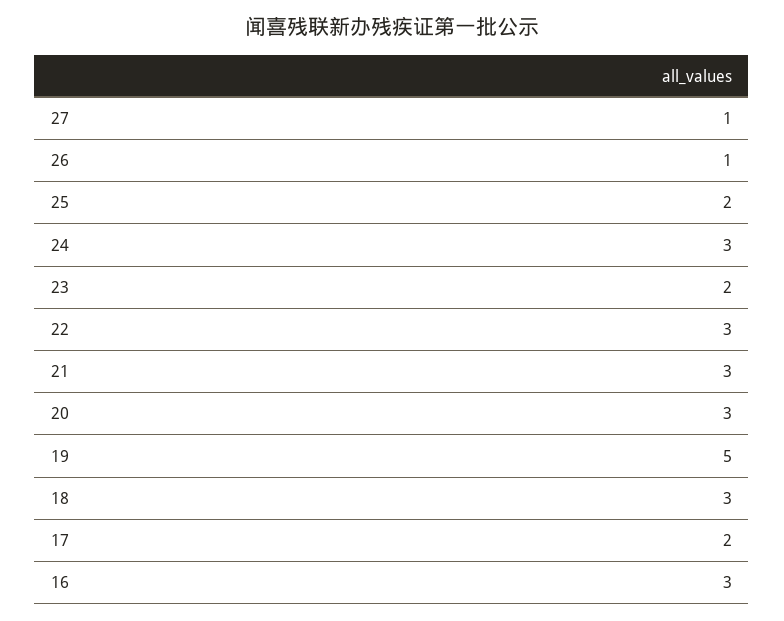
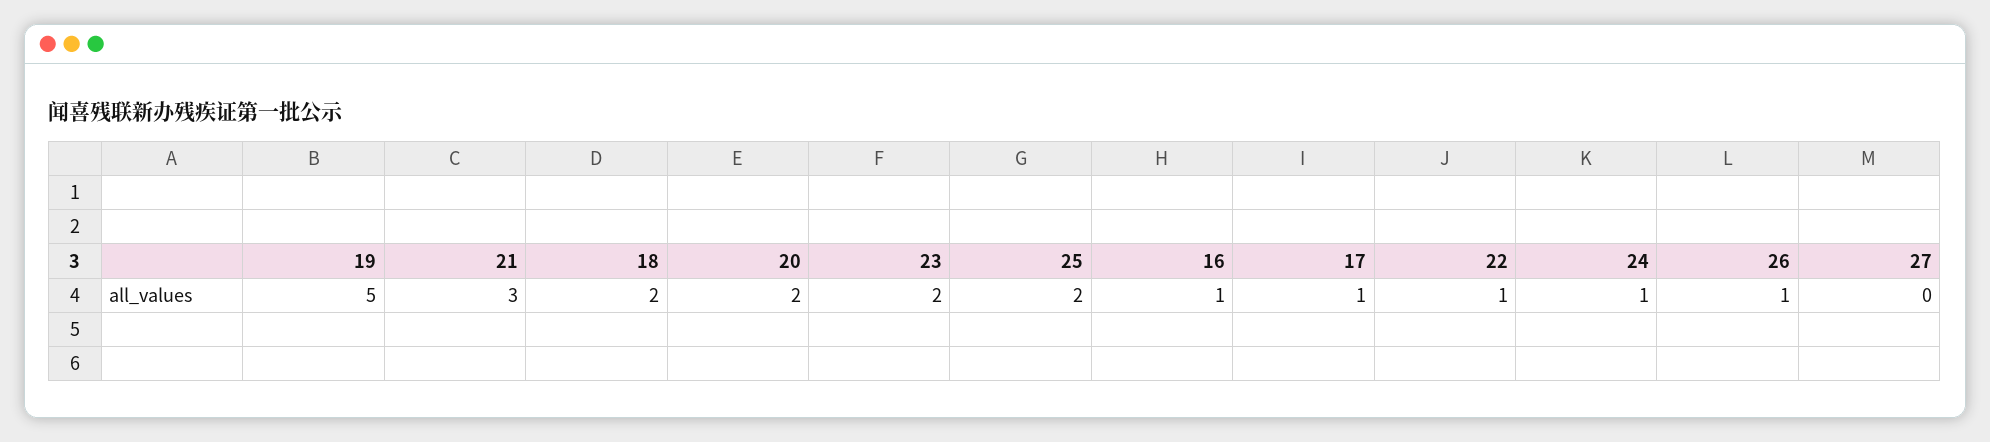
27: 1 -> 0
24: 3 -> 1
22: 3 -> 1
20: 3 -> 2
18: 3 -> 2
17: 2 -> 1
16: 3 -> 1

